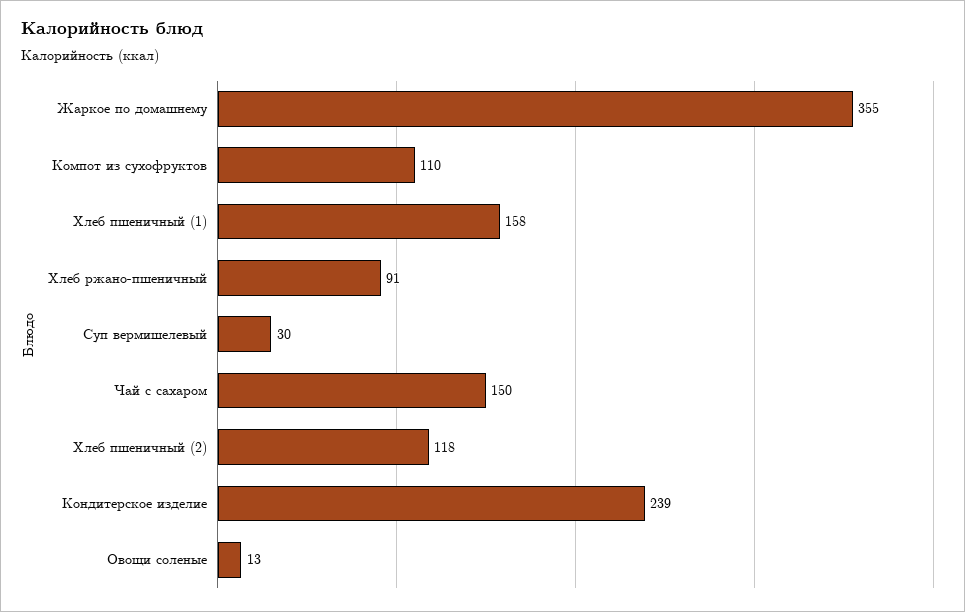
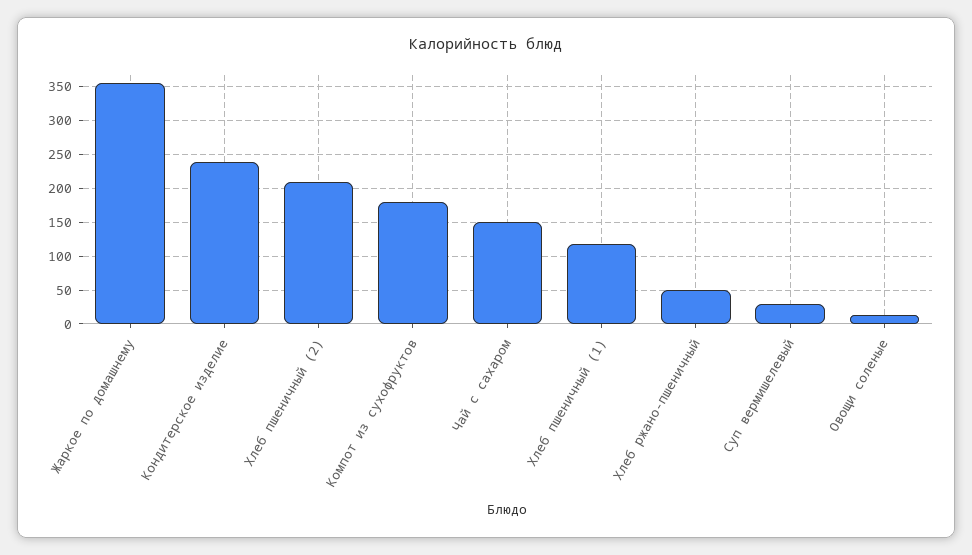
Компот из сухофруктов: 110 -> 180
Хлеб пшеничный (1): 158 -> 120
Хлеб ржано-пшеничный: 91 -> 50
Хлеб пшеничный (2): 118 -> 210

